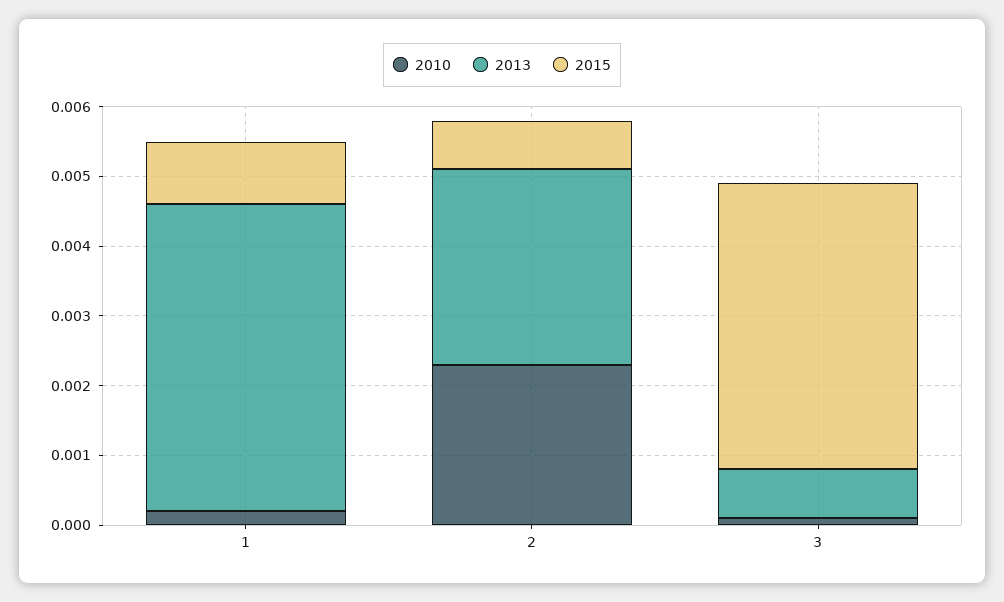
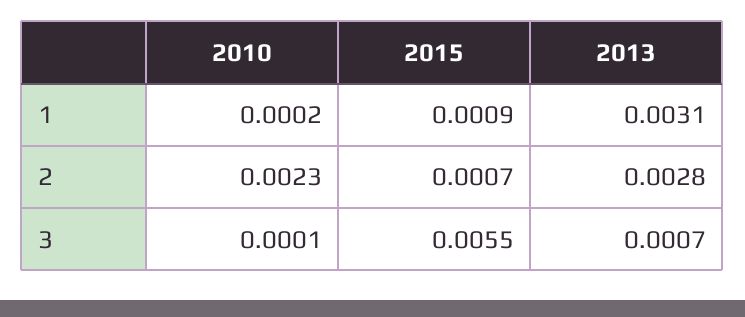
2013, 1: 0.0045 -> 0.0031
2015, 3: 0.004 -> 0.0055

